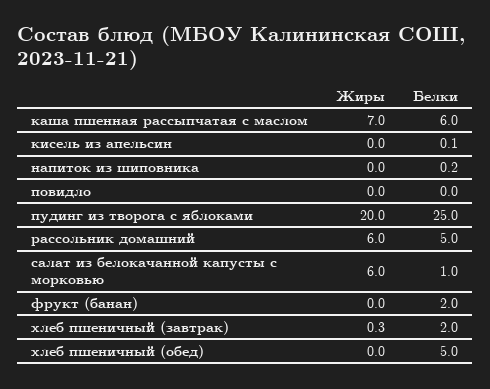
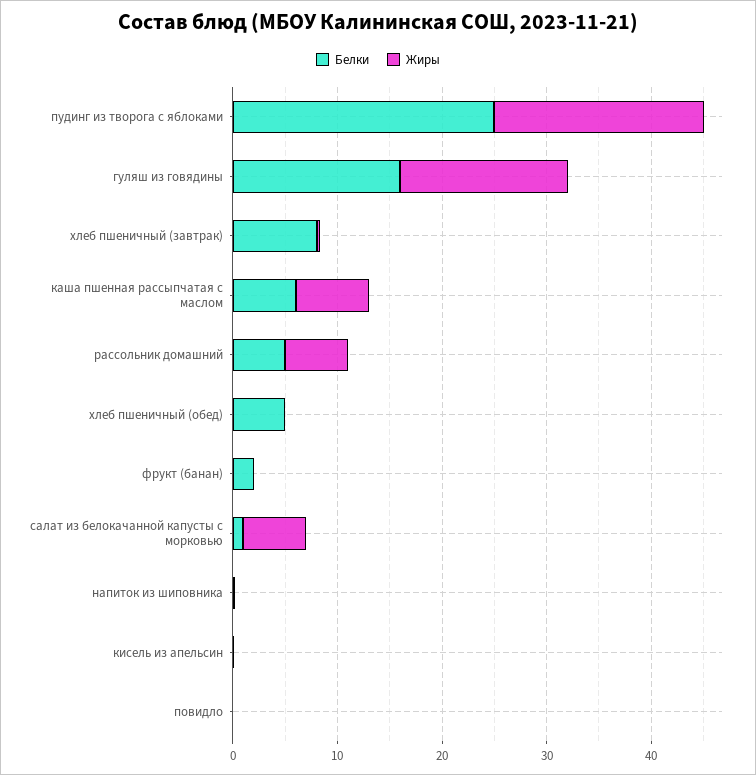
Белки, хлеб пшеничный (завтрак): 2 -> 8
Белки, гуляш из говядины: none -> 16
Жиры, гуляш из говядины: none -> 16

